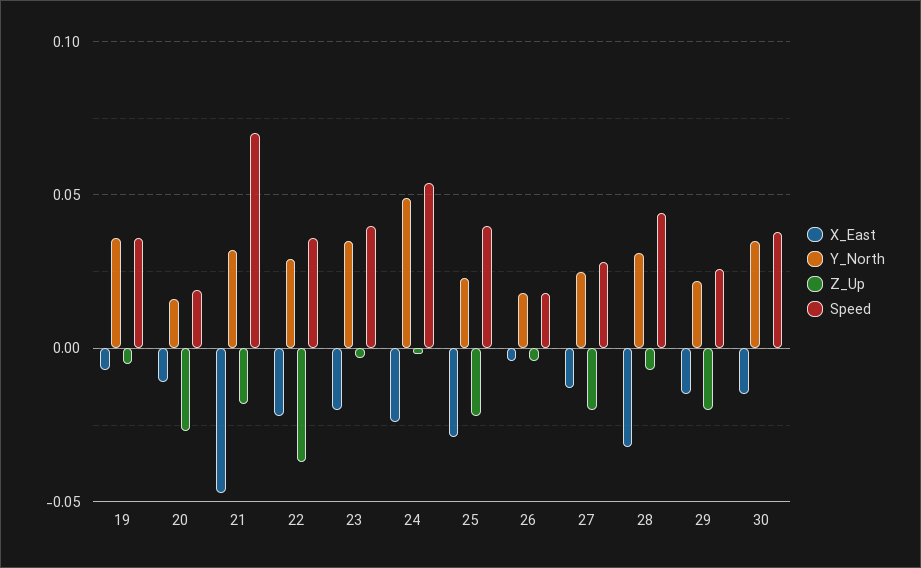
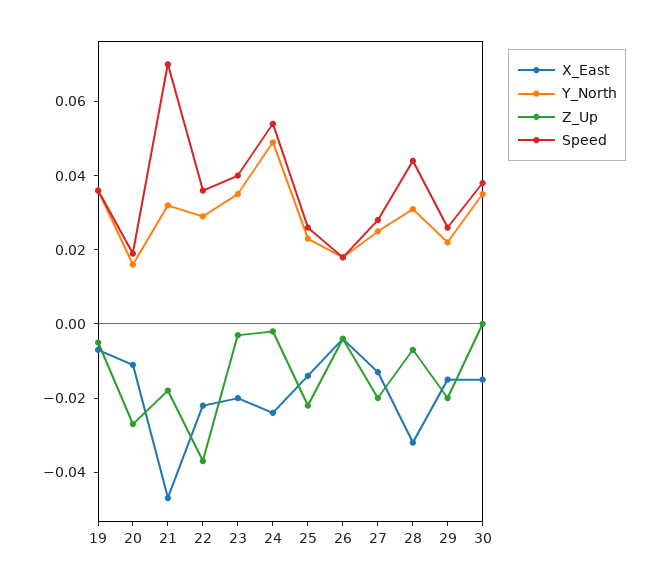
X_East, 25: -0.03 -> -0.015
Speed, 25: 0.04 -> 0.025

